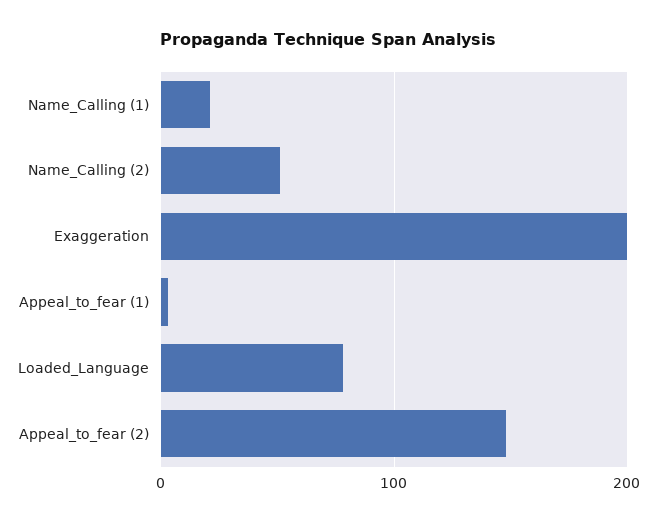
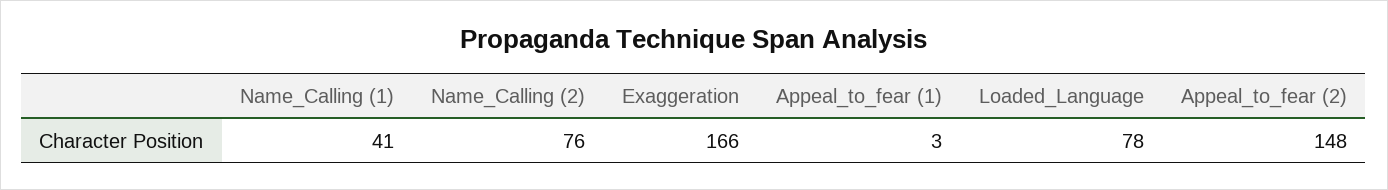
Name_Calling (1): 20 -> 41
Name_Calling (2): 50 -> 76
Exaggeration: 200 -> 166

